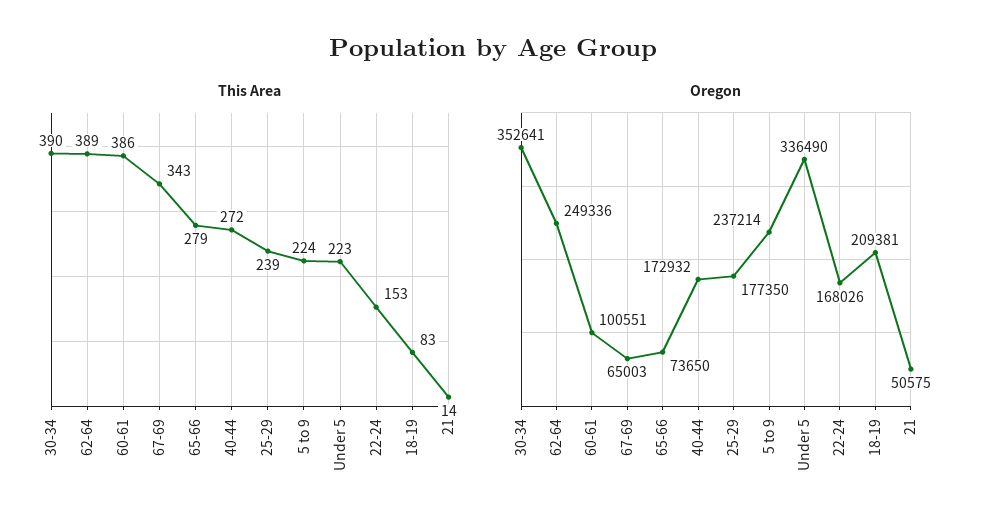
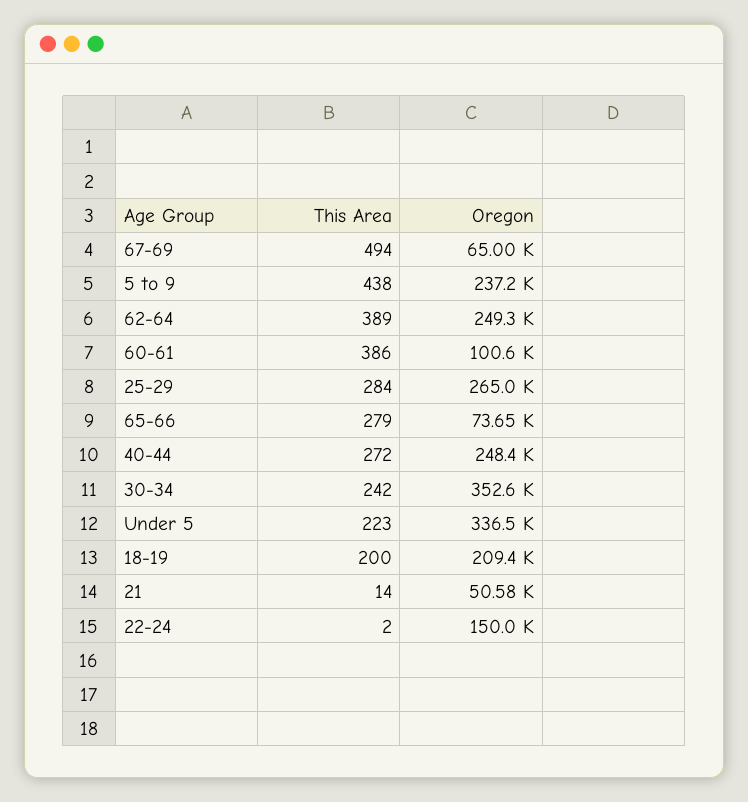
This Area, 30-34: 390 -> 242
This Area, 67-69: 343 -> 494
This Area, 25-29: 239 -> 284
This Area, 5 to 9: 224 -> 438
This Area, 22-24: 153 -> 2
This Area, 18-19: 83 -> 200
Oregon, 40-44: 172932 -> 248400
Oregon, 25-29: 177350 -> 265000
Oregon, 22-24: 168026 -> 150000

